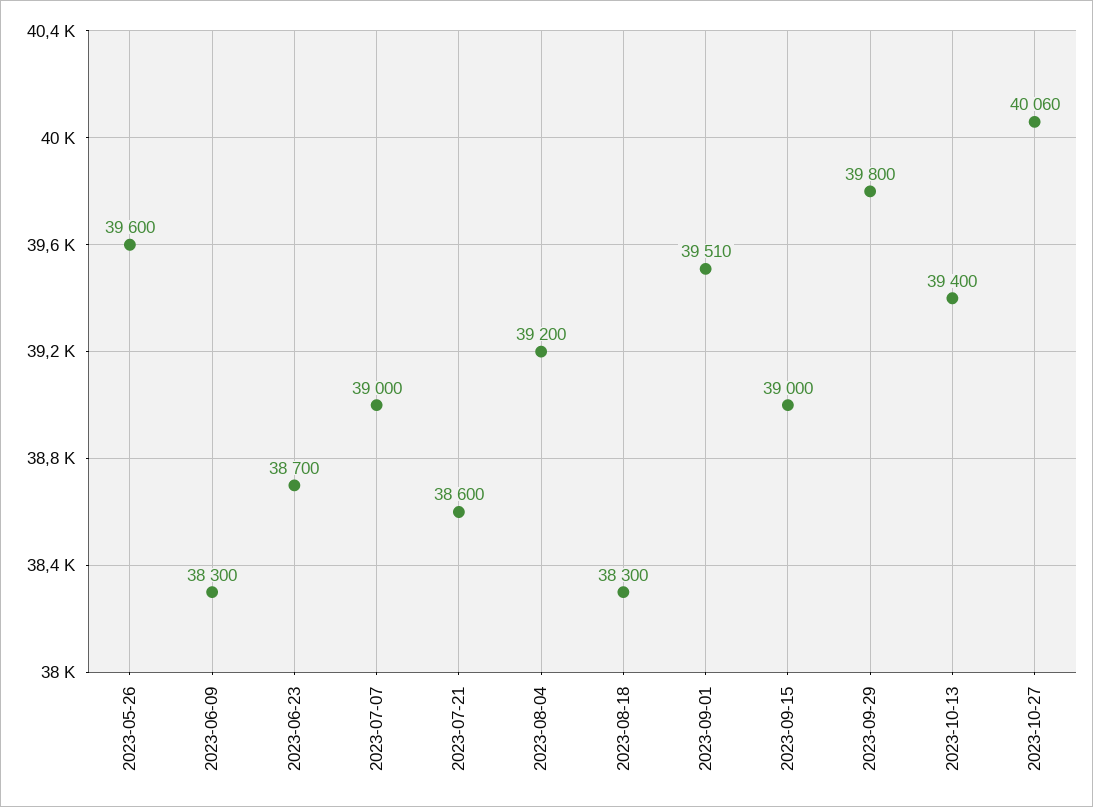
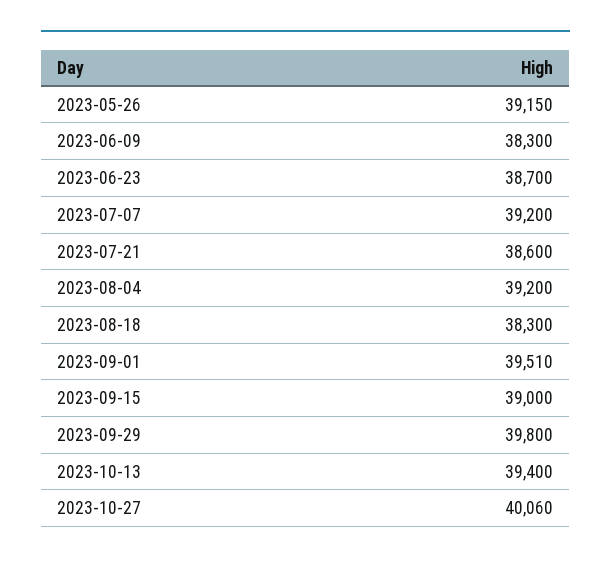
2023-05-26: 39600 -> 39150
2023-07-07: 39000 -> 39200

